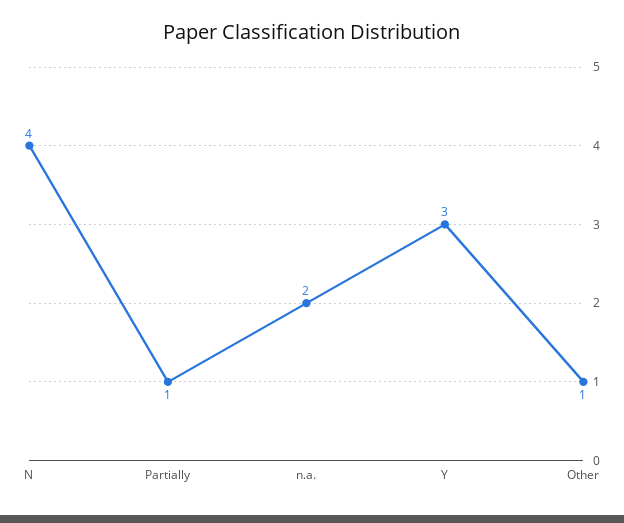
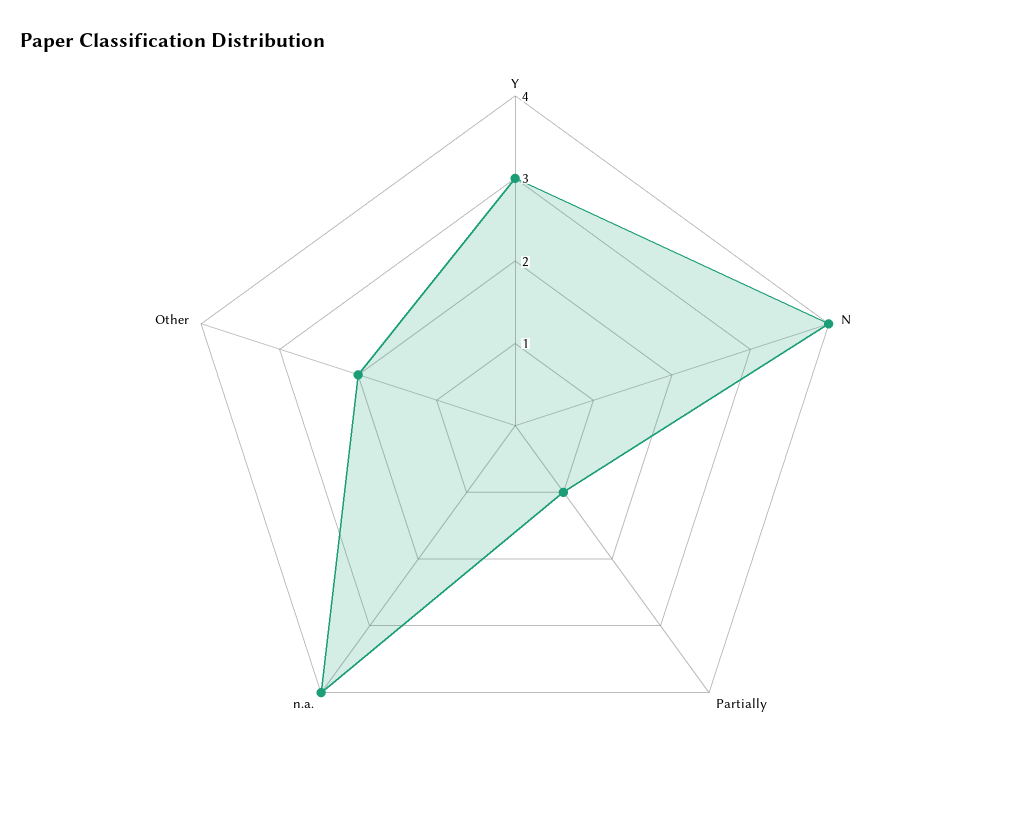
n.a.: 2 -> 4
Other: 1 -> 2

